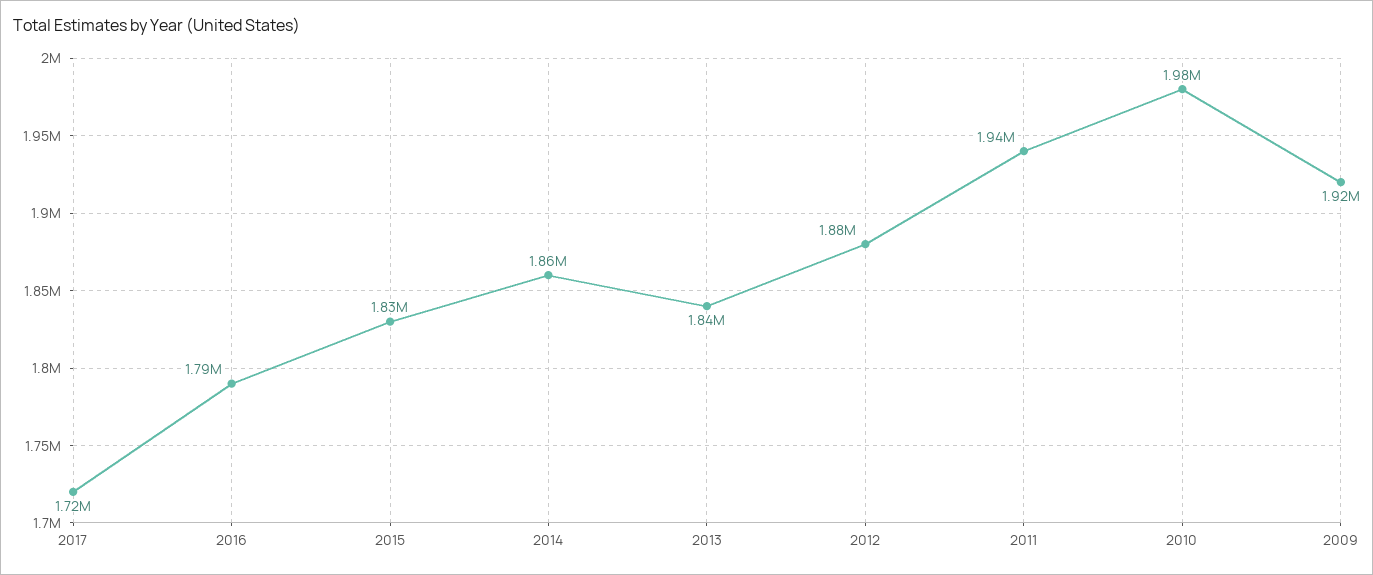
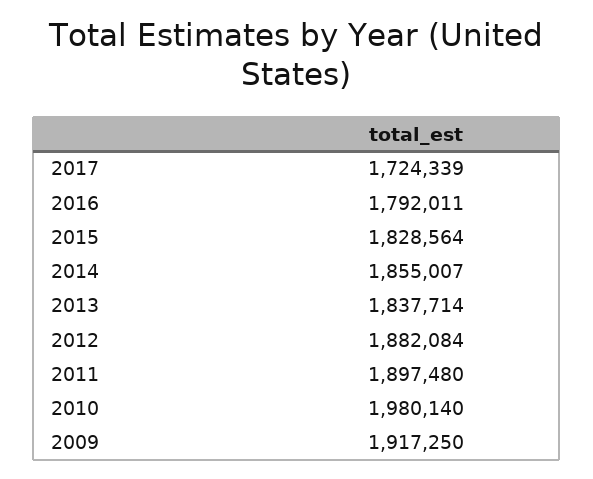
2011: 1940000 -> 1897480

